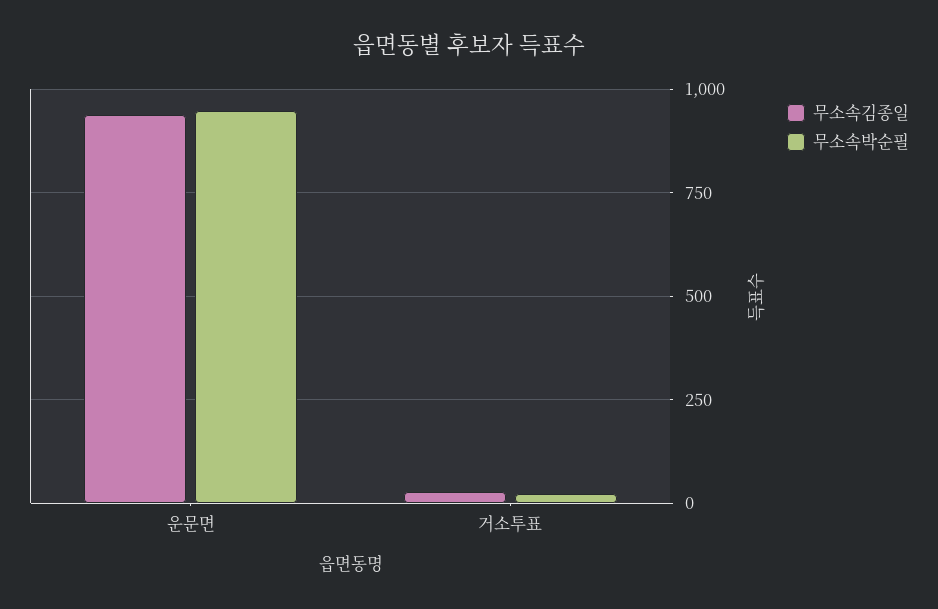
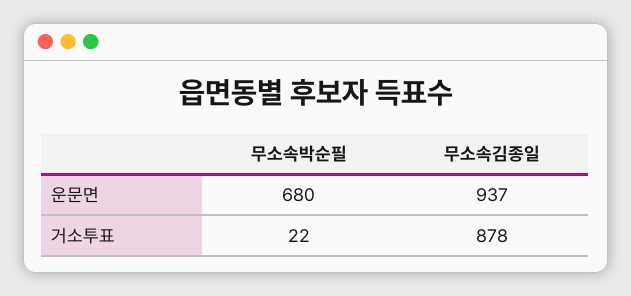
무소속박순필, 운문면: 950 -> 680
무소속김종일, 거소투표: 25 -> 878

